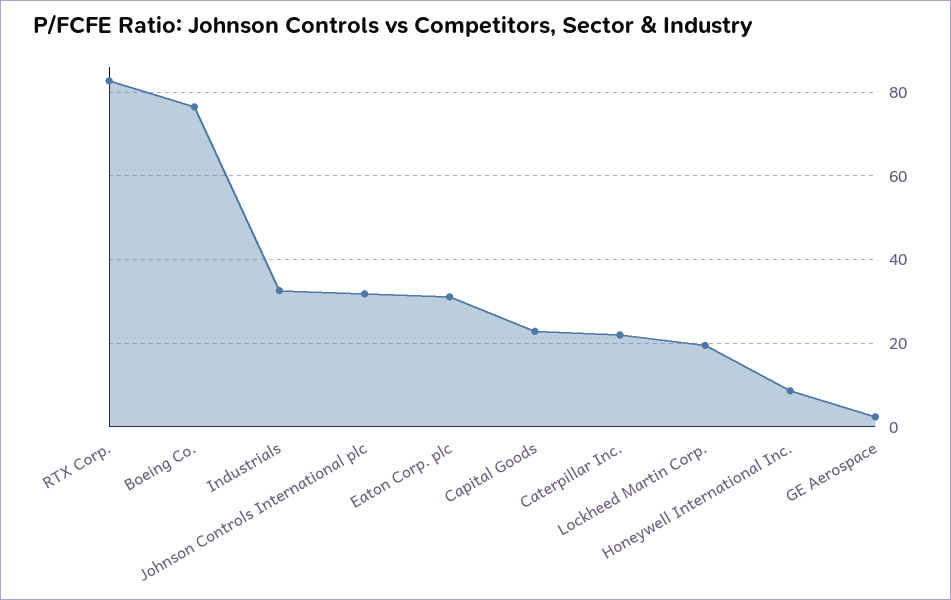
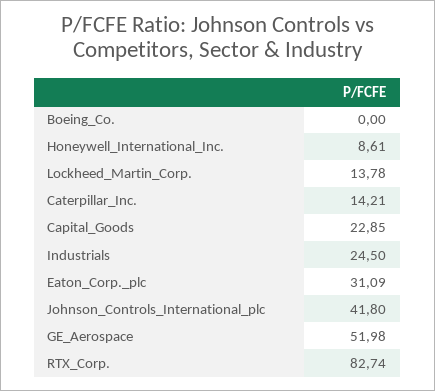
Boeing Co.: 76 -> 0
Industrials: 32 -> 24.5
Johnson Controls International plc: 32 -> 41.8
Caterpillar Inc.: 22 -> 14.21
Lockheed Martin Corp.: 20 -> 13.78
GE Aerospace: 2 -> 51.98

